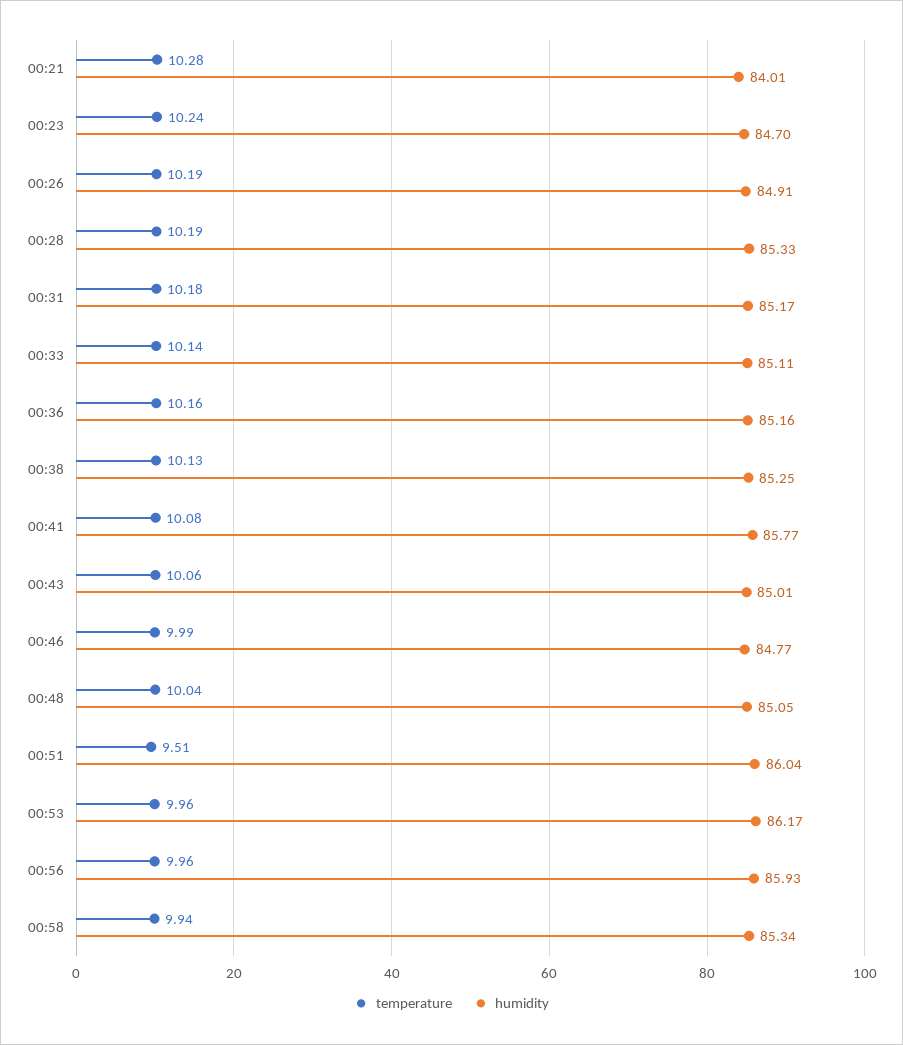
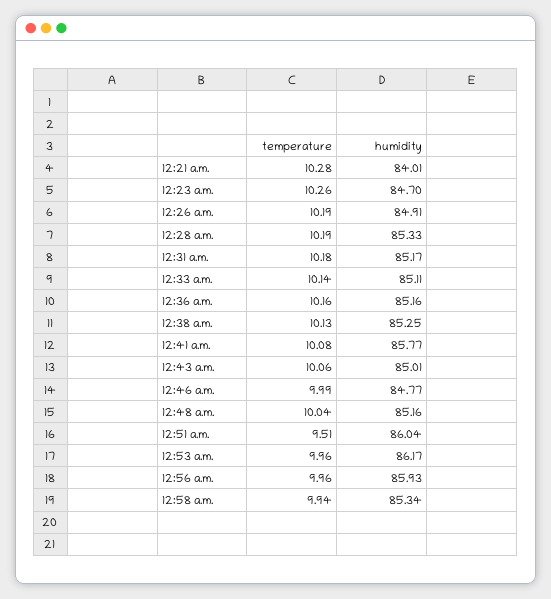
temperature, 00:23: 10.24 -> 10.26
humidity, 00:48: 85.05 -> 85.16

